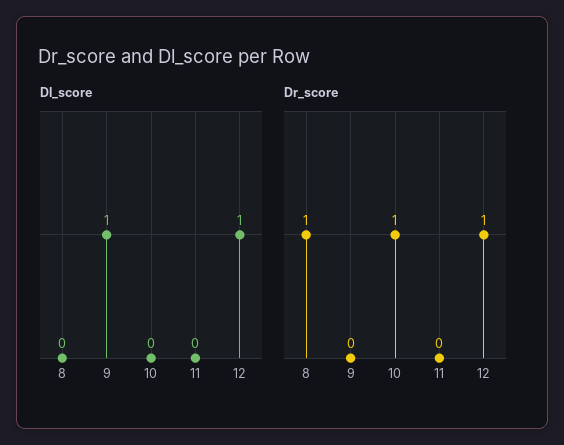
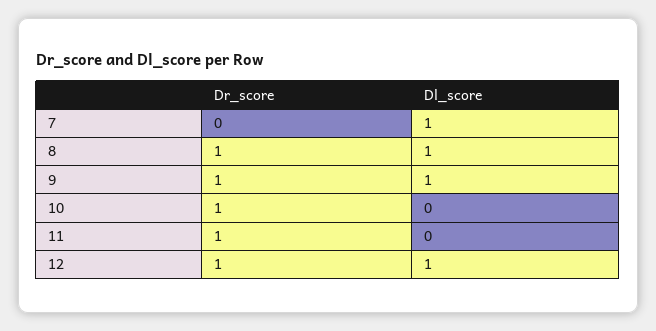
Dl_score, 8: 0 -> 1
Dr_score, 9: 0 -> 1
Dr_score, 11: 0 -> 1
Dr_score, 7: none -> 0
Dl_score, 7: none -> 1

